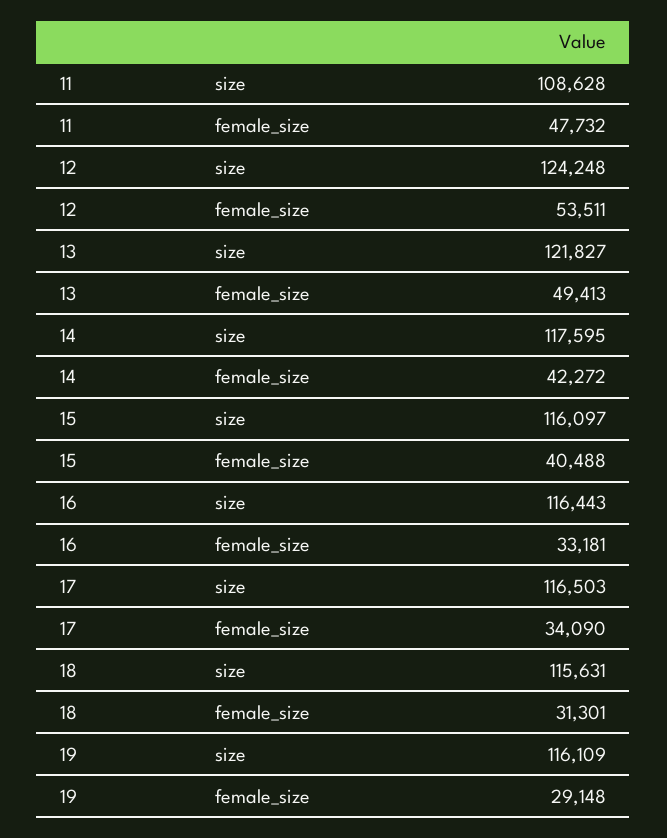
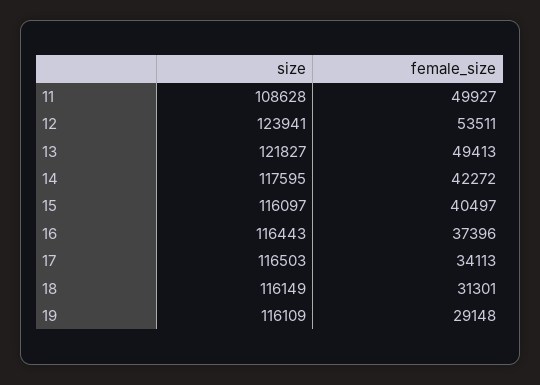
11, female_size: 47732 -> 49927
12, size: 124248 -> 123941
15, female_size: 40488 -> 40497
16, female_size: 33181 -> 37396
17, female_size: 34090 -> 34113
18, size: 115631 -> 116149

